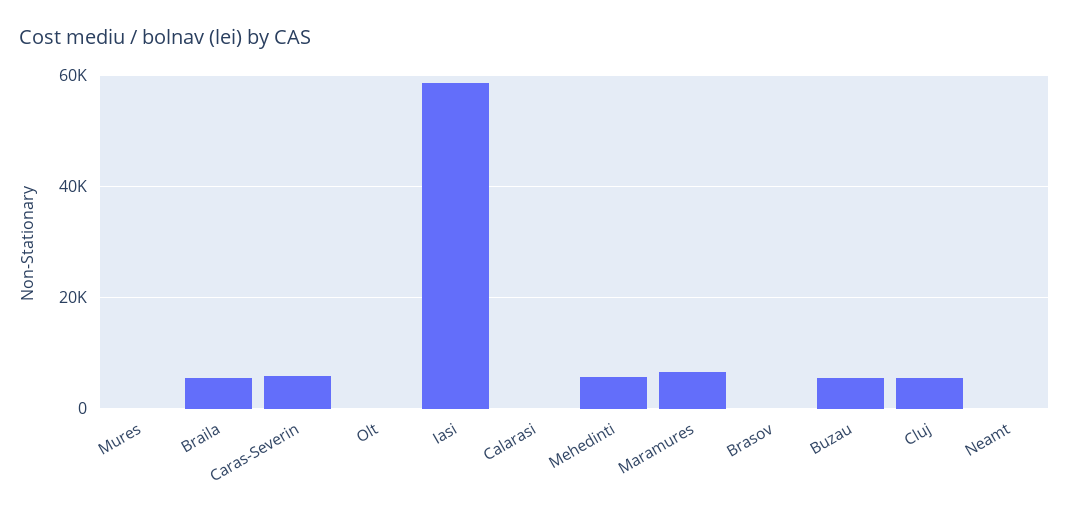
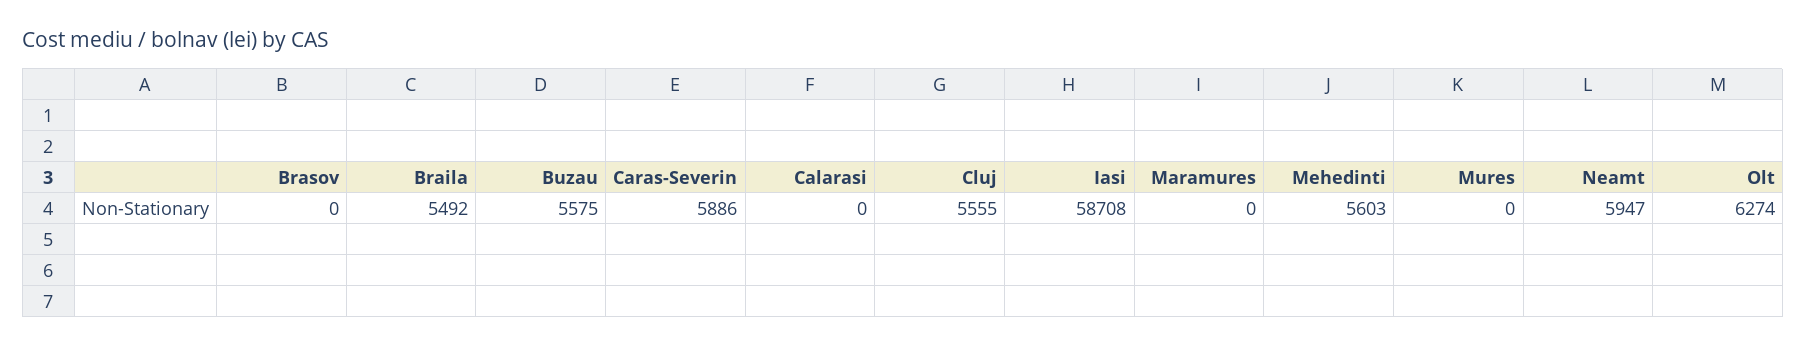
Olt: 0 -> 6274
Maramures: 6000 -> 0
Neamt: 0 -> 5947

